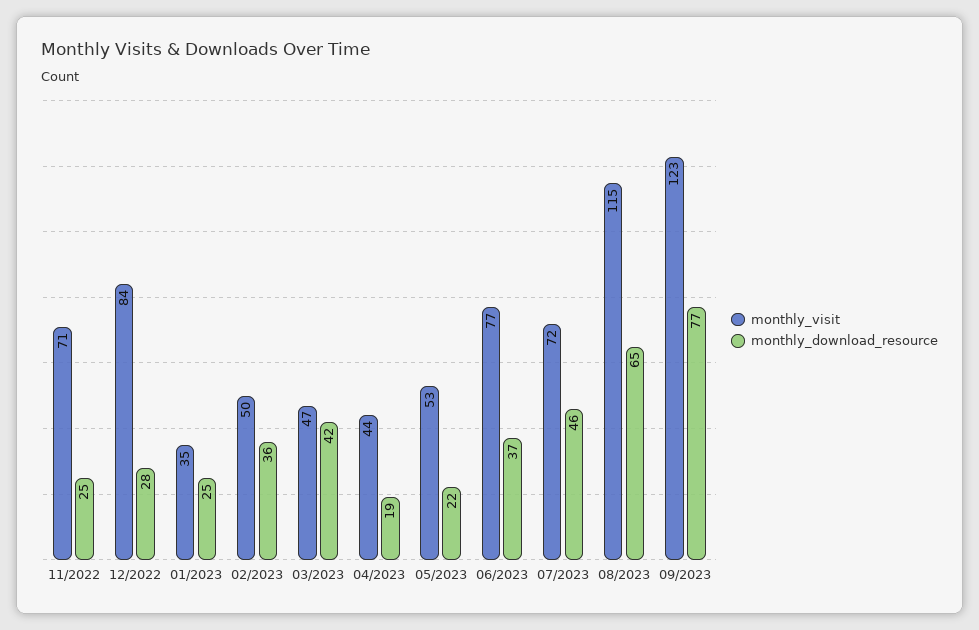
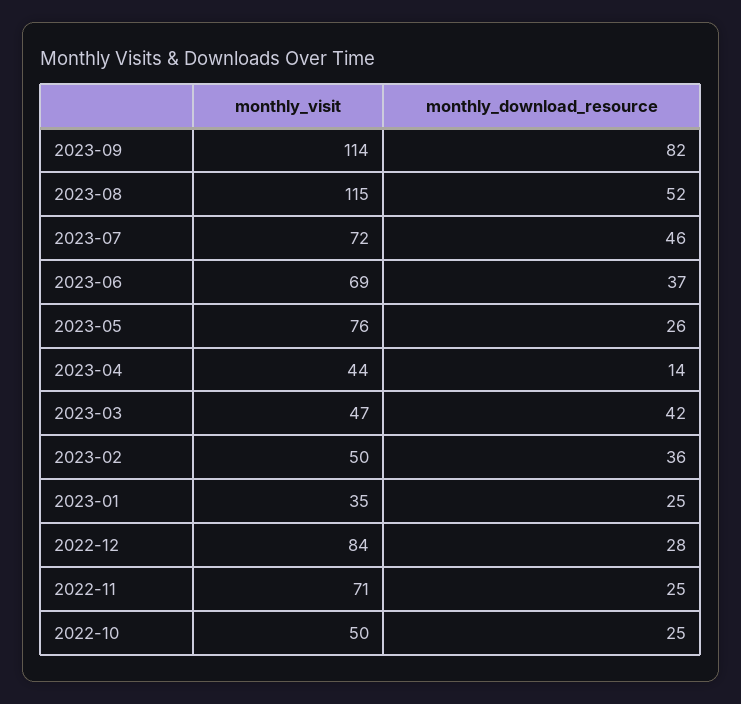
monthly_download_resource, 04/2023: 19 -> 14
monthly_visit, 05/2023: 53 -> 76
monthly_download_resource, 05/2023: 22 -> 26
monthly_visit, 06/2023: 77 -> 69
monthly_download_resource, 08/2023: 65 -> 52
monthly_visit, 09/2023: 123 -> 114
monthly_download_resource, 09/2023: 77 -> 82
monthly_visit, 2022-10: none -> 50
monthly_download_resource, 2022-10: none -> 25

